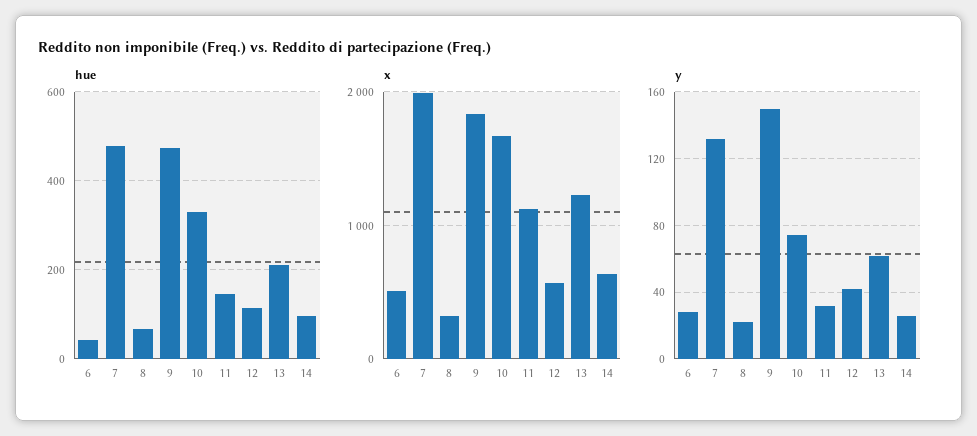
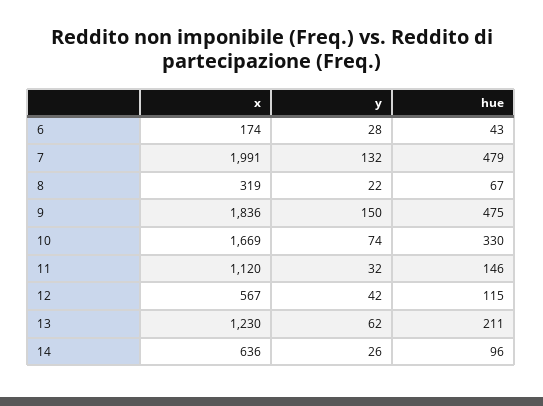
x, 6: 500 -> 174

